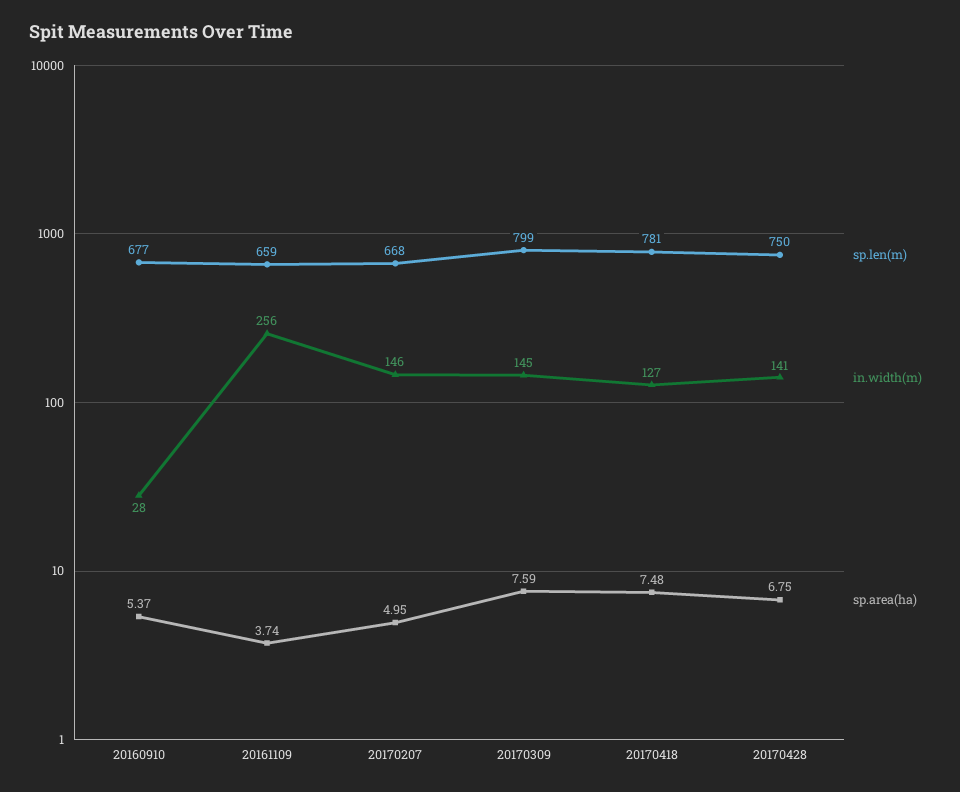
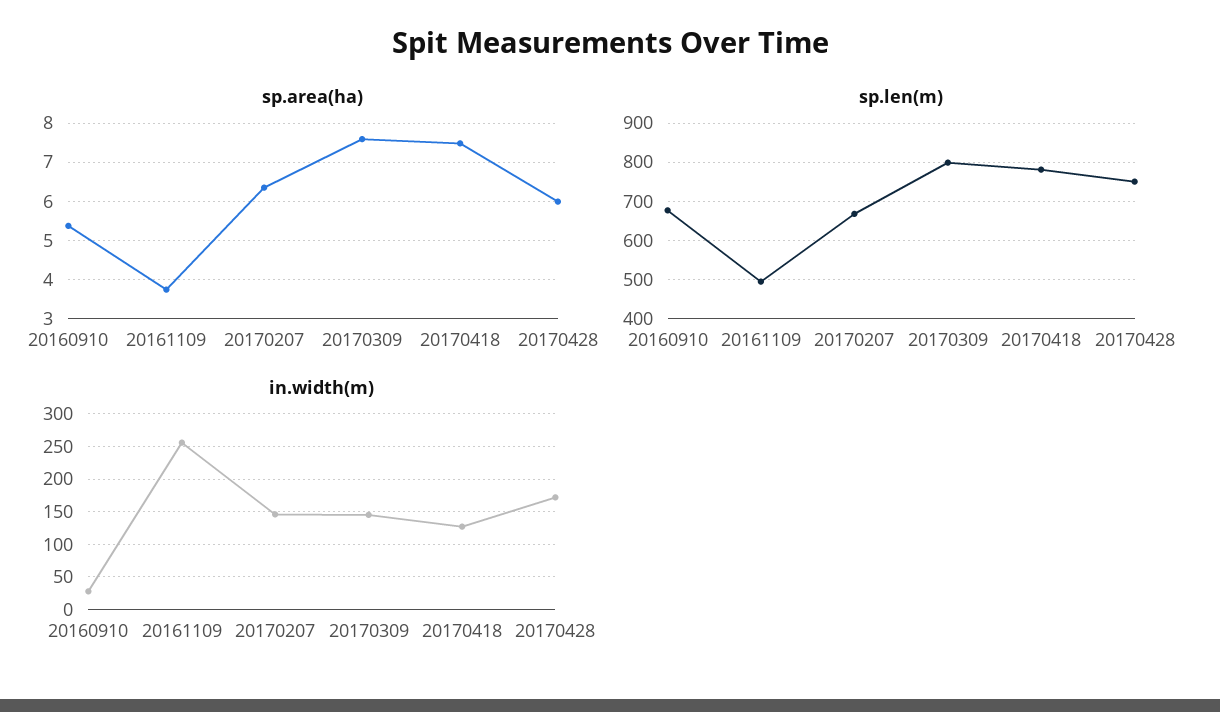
sp.len(m), 20161109: 659 -> 500
sp.area(ha), 20170207: 4.95 -> 6.4
in.width(m), 20170428: 141 -> 170
sp.area(ha), 20170428: 6.75 -> 6

